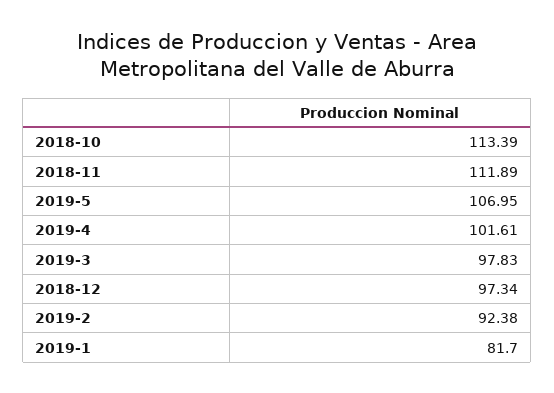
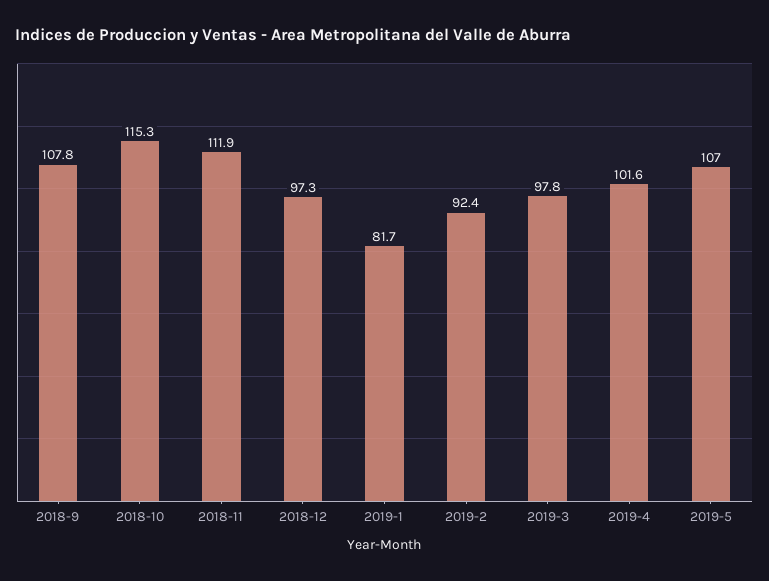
2018-10: 113.39 -> 115.3
2018-9: none -> 107.8

